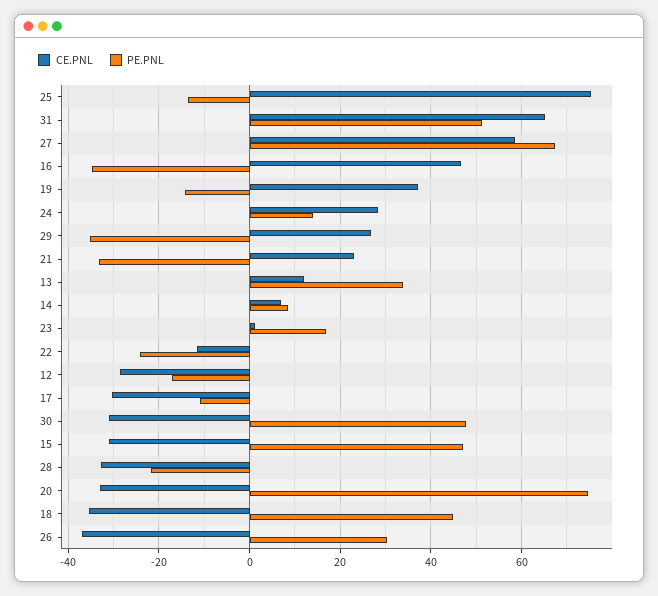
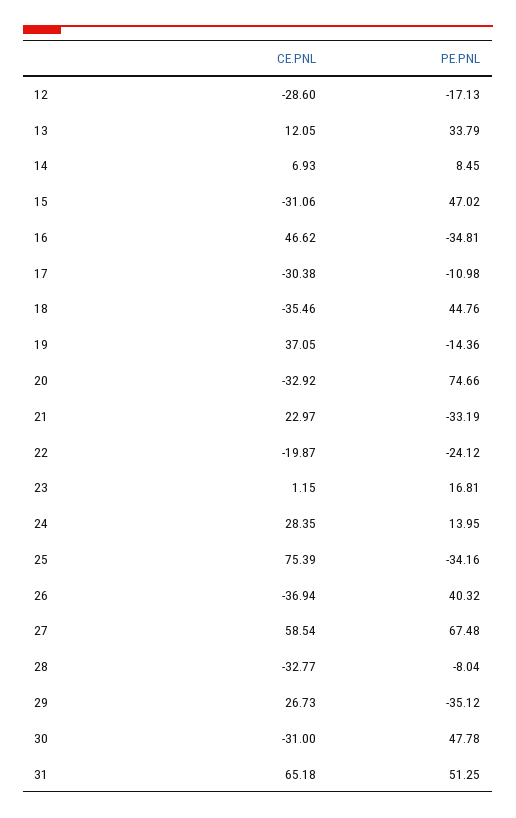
PE.PNL, 25: -14 -> -34.16
CE.PNL, 22: -12 -> -19.87
PE.PNL, 28: -22 -> -8.04
PE.PNL, 26: 30 -> 40.32

